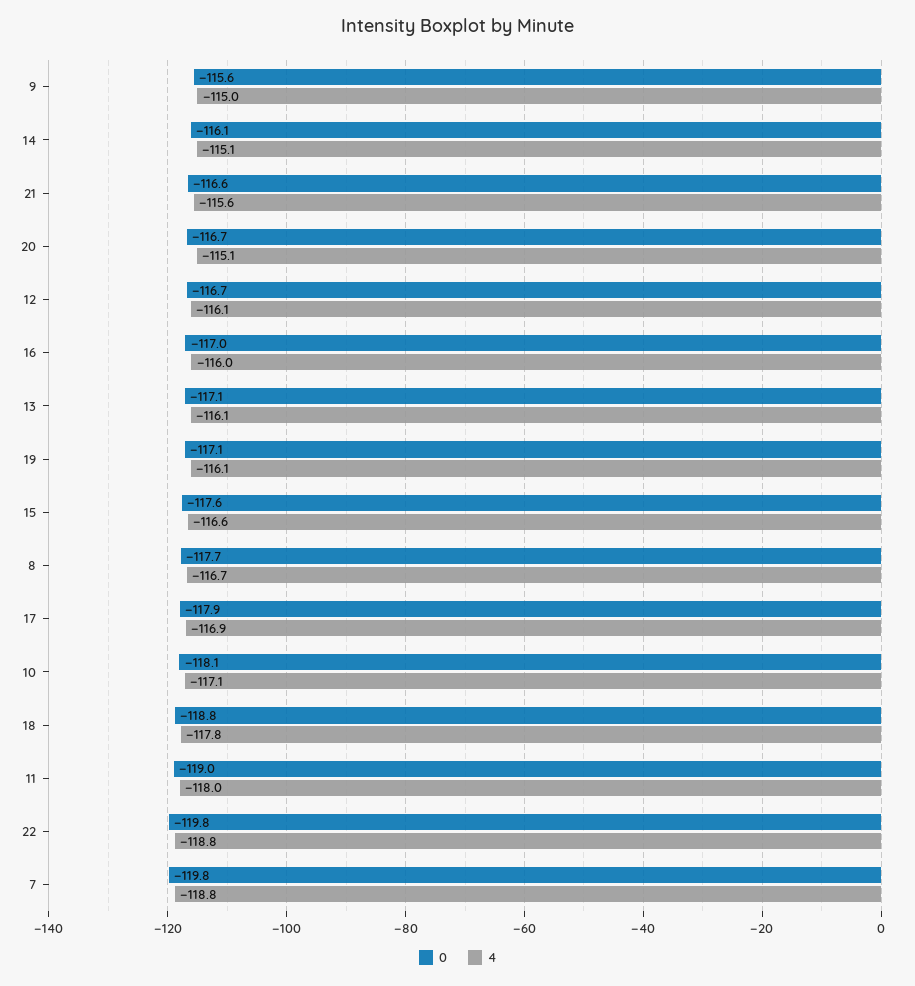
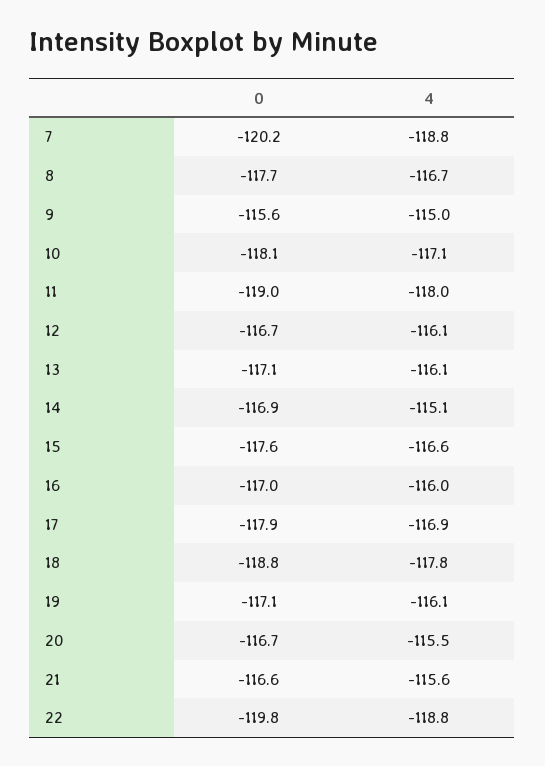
0, 14: -116.1 -> -116.9
4, 20: -115.1 -> -115.5
0, 7: -119.8 -> -120.2

